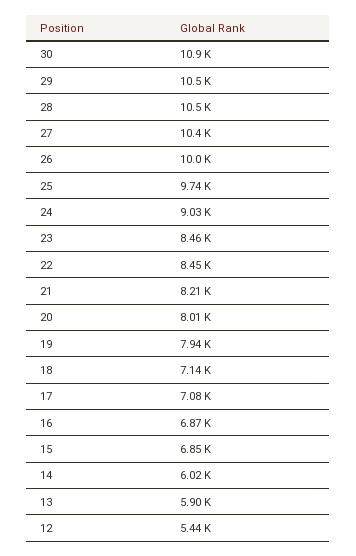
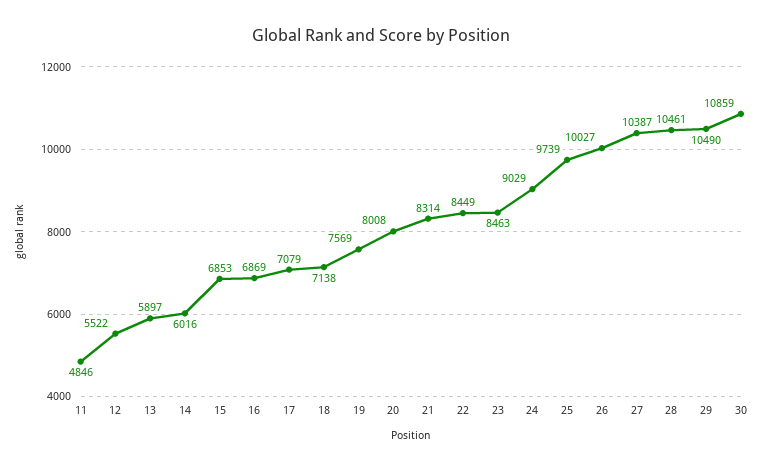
21: 8210 -> 8314
19: 7940 -> 7569
12: 5440 -> 5522
11: none -> 4846

